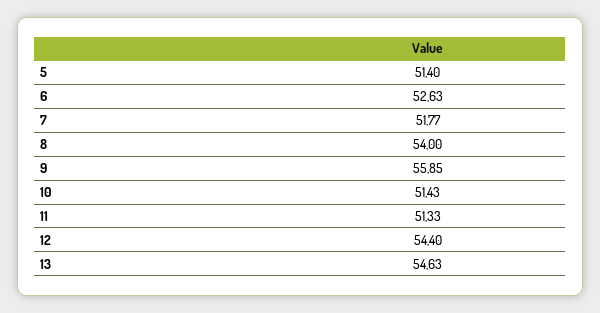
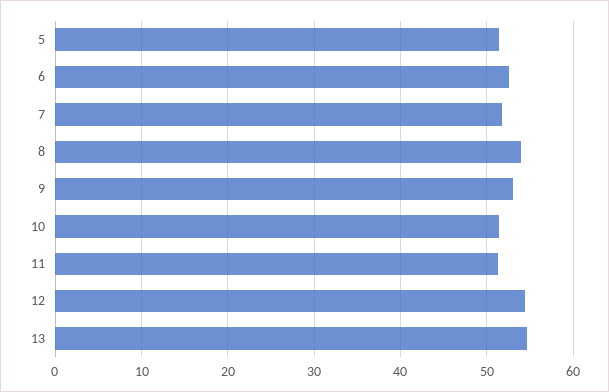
9: 55.85 -> 53

